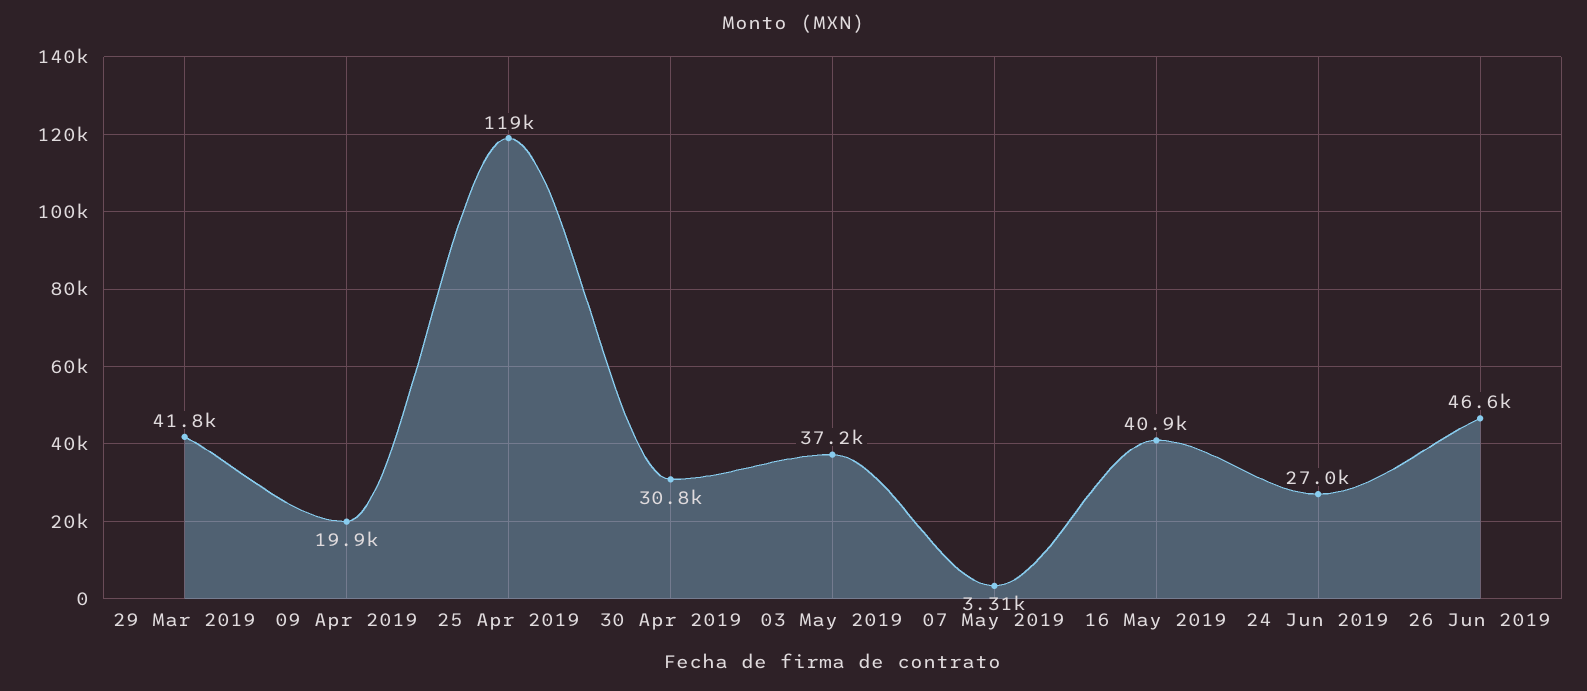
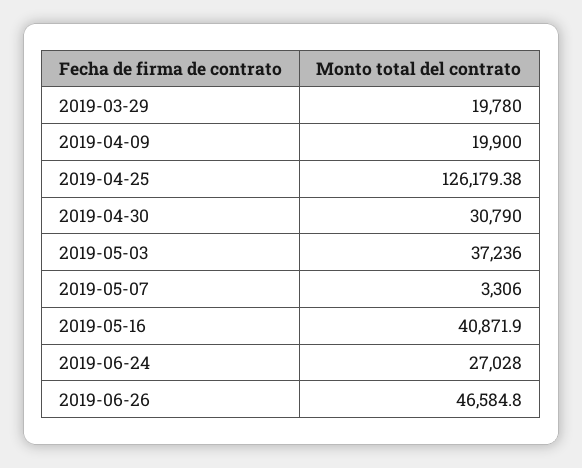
29 Mar 2019: 41800 -> 19780
25 Apr 2019: 119000 -> 126179.38

